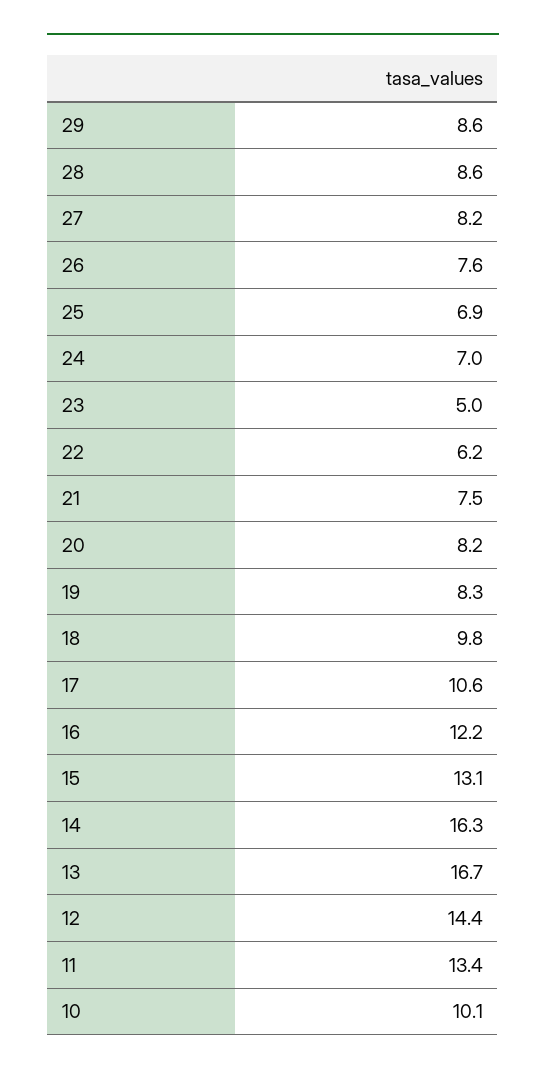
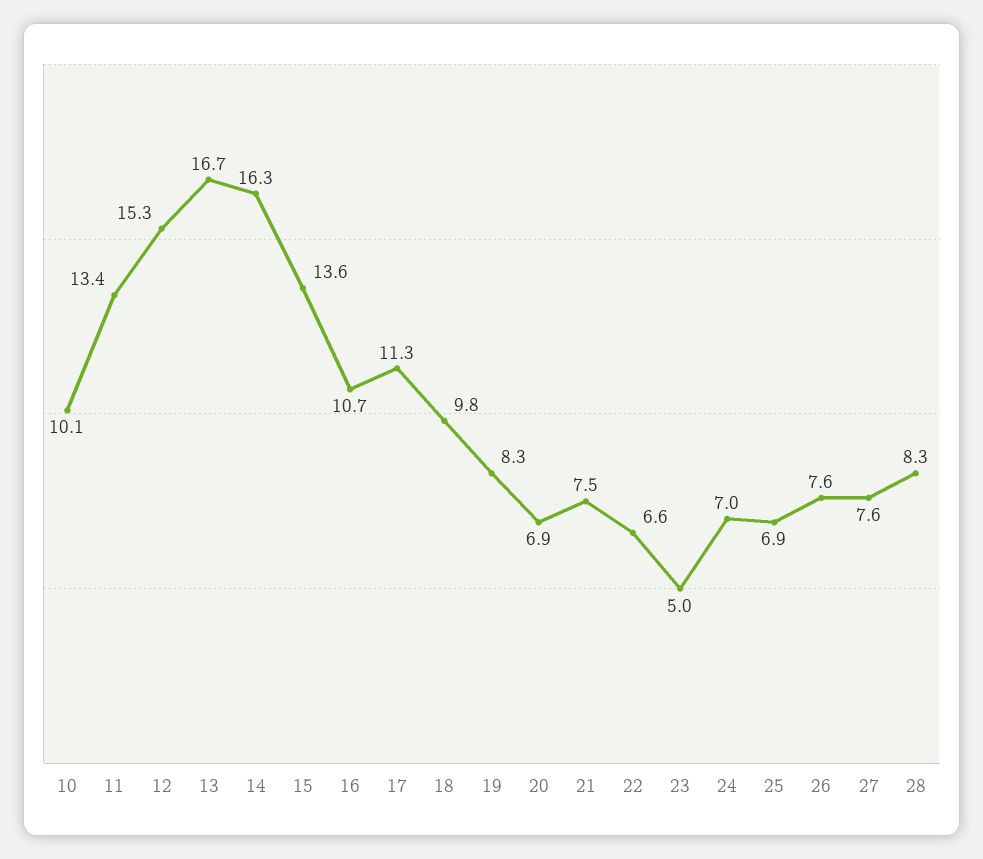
29: 8.6 -> none
28: 8.6 -> 8.3
27: 8.2 -> 7.6
22: 6.2 -> 6.6
20: 8.2 -> 6.9
17: 10.6 -> 11.3
16: 12.2 -> 10.7
15: 13.1 -> 13.6
12: 14.4 -> 15.3

